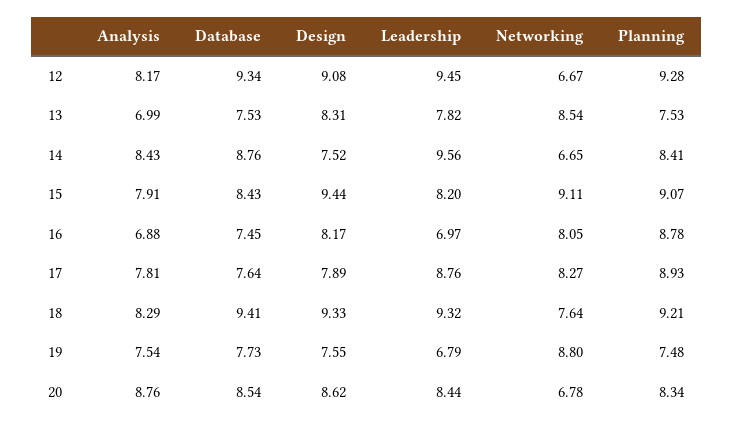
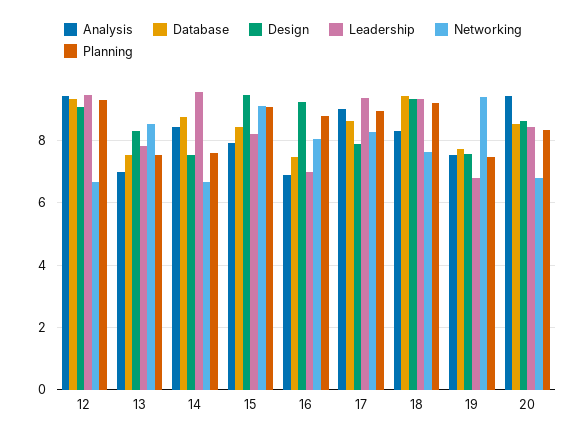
Analysis, 12: 8.17 -> 9.4
Planning, 14: 8.41 -> 7.6
Design, 16: 8.17 -> 9.2
Analysis, 17: 7.81 -> 9
Database, 17: 7.64 -> 8.6
Leadership, 17: 8.76 -> 9.4
Networking, 19: 8.8 -> 9.4
Analysis, 20: 8.76 -> 9.4

